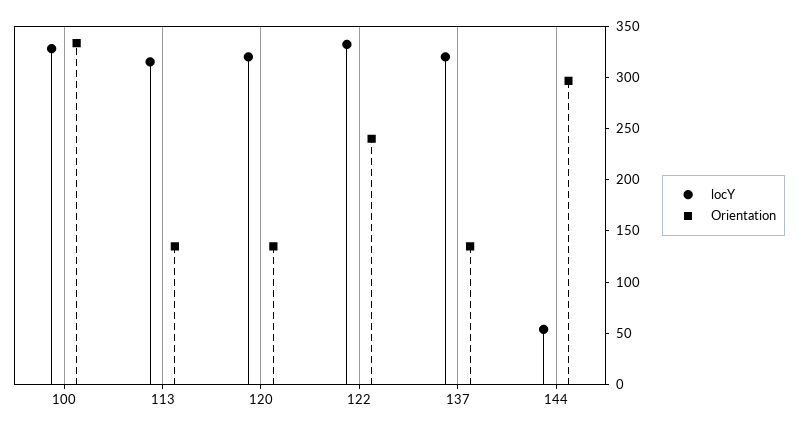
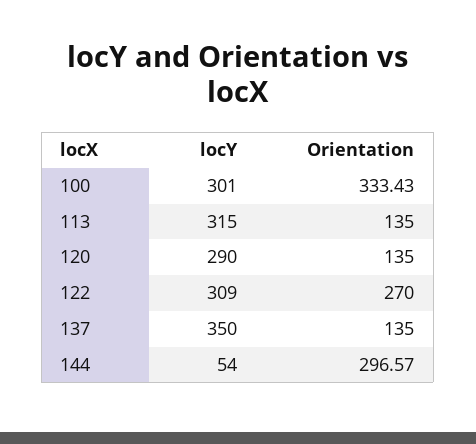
locY, 100: 330 -> 301
locY, 120: 320 -> 290
locY, 122: 330 -> 309
Orientation, 122: 240 -> 270
locY, 137: 320 -> 350

